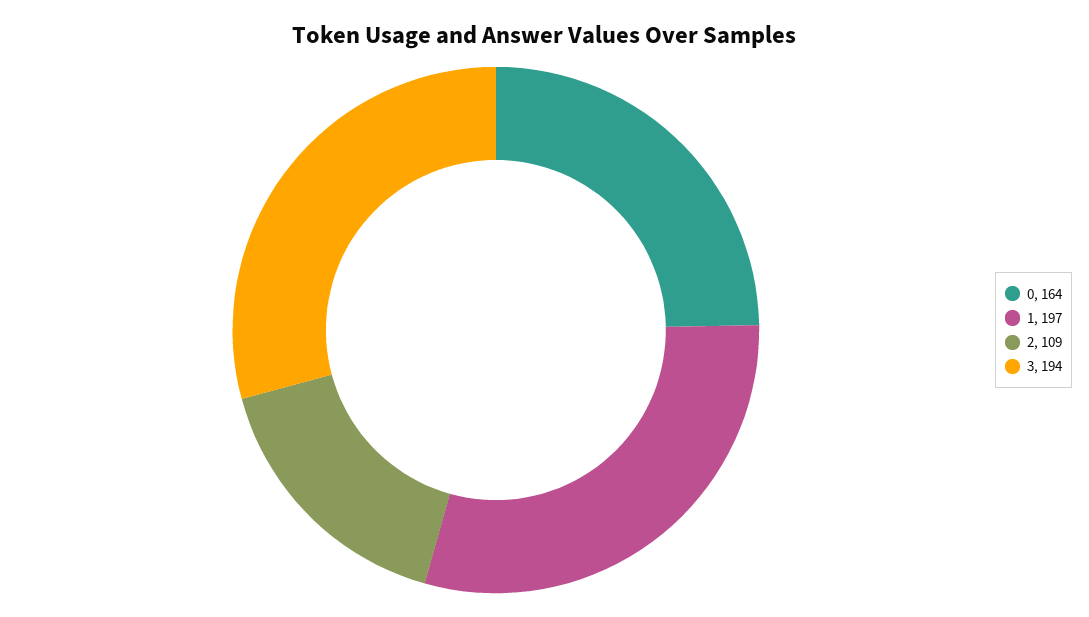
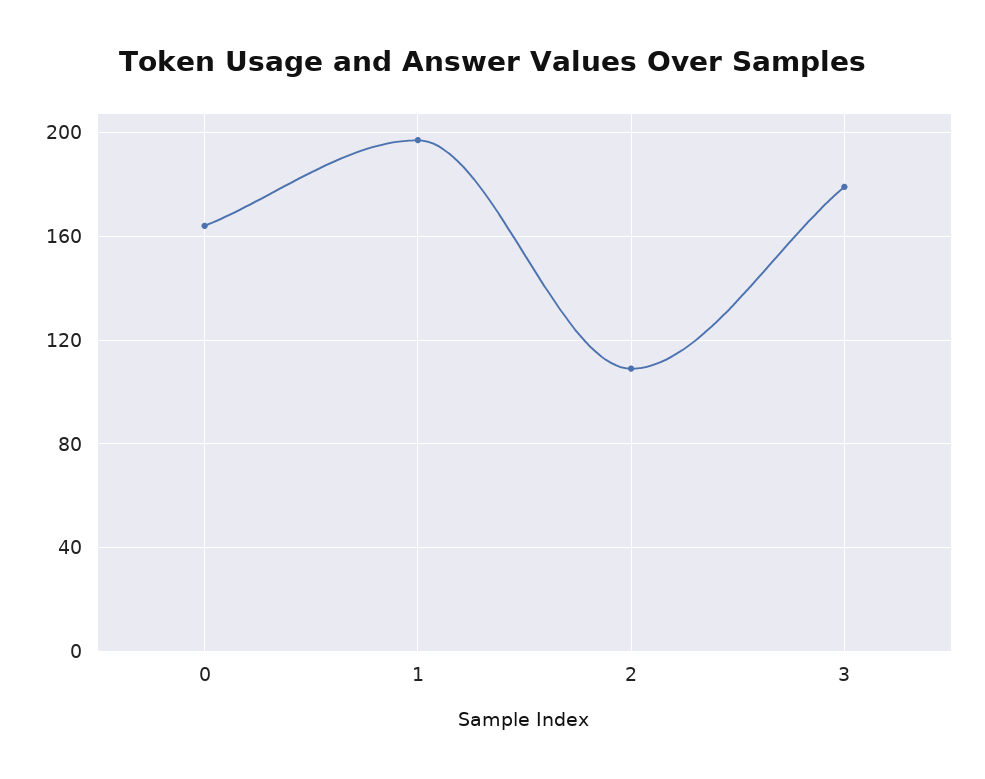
3: 194 -> 180

